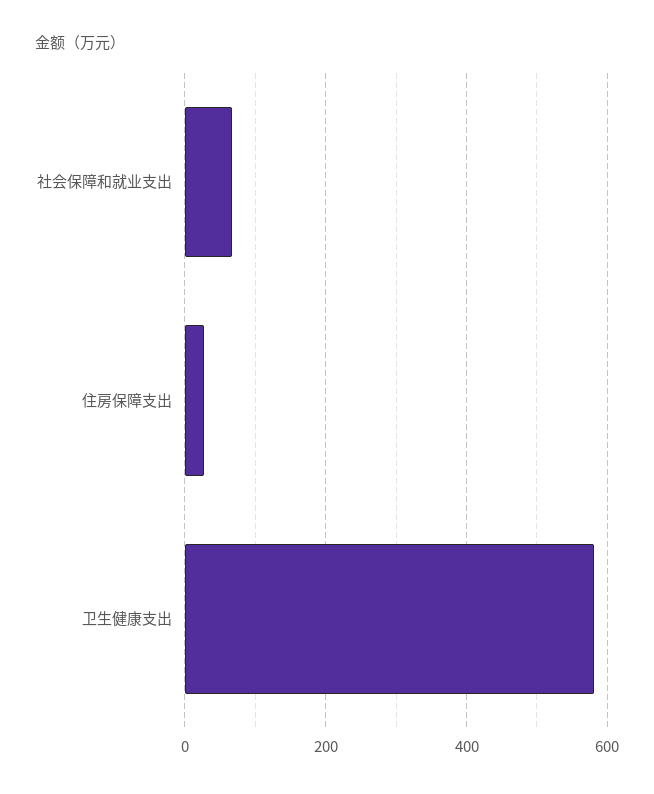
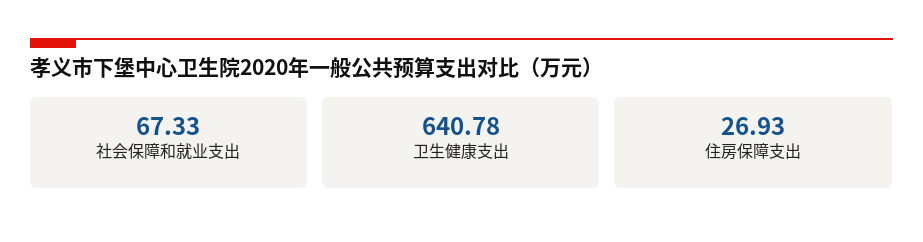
卫生健康支出: 580 -> 640.78

